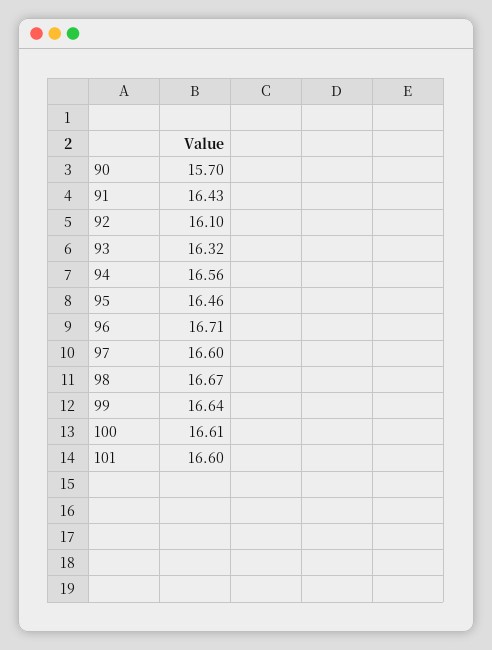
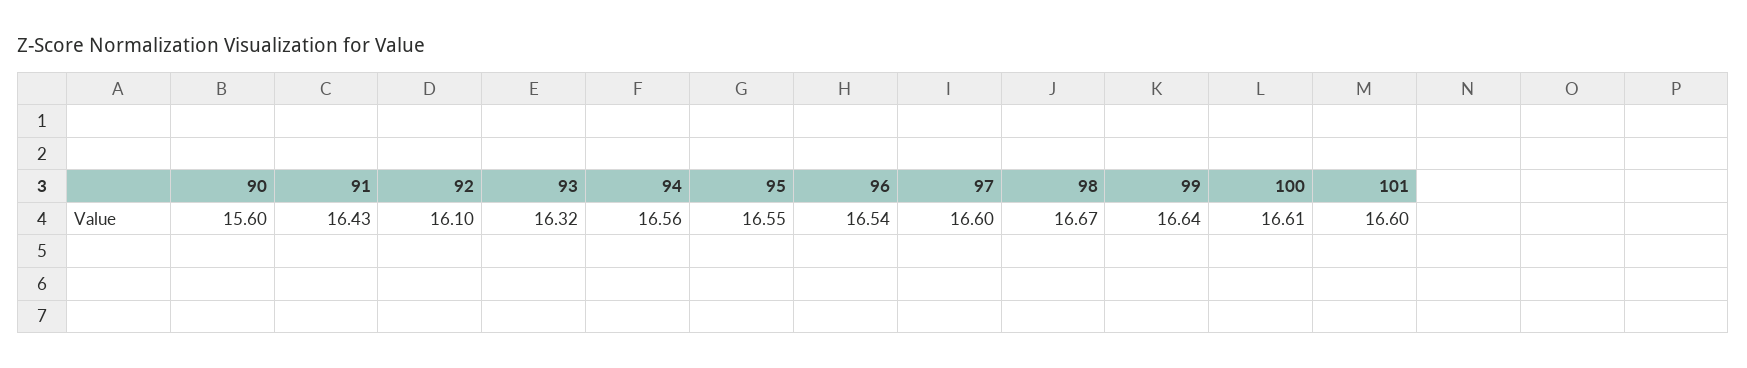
90: 15.7 -> 15.6
95: 16.46 -> 16.55
96: 16.71 -> 16.54

